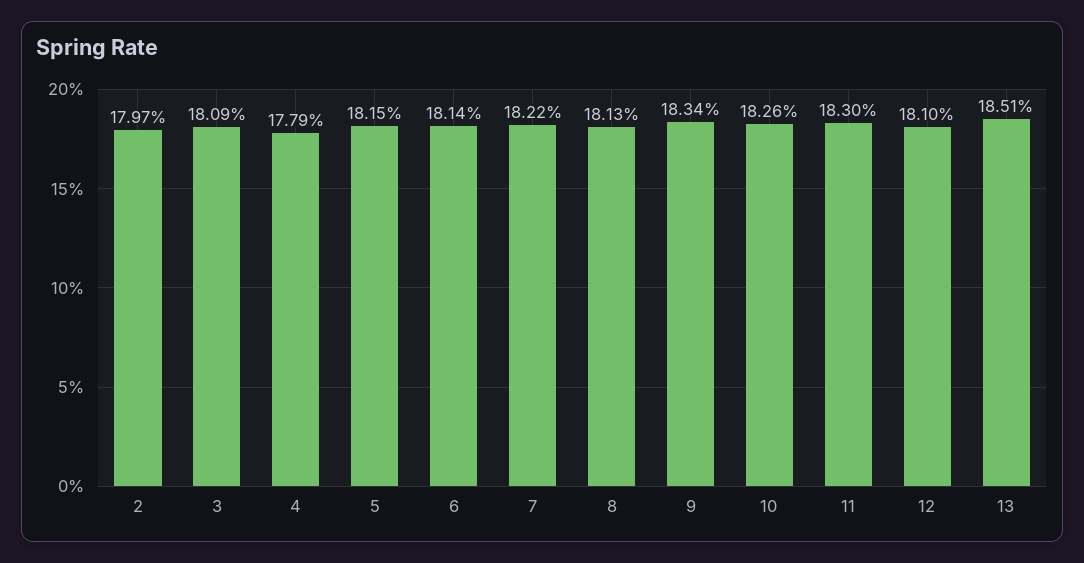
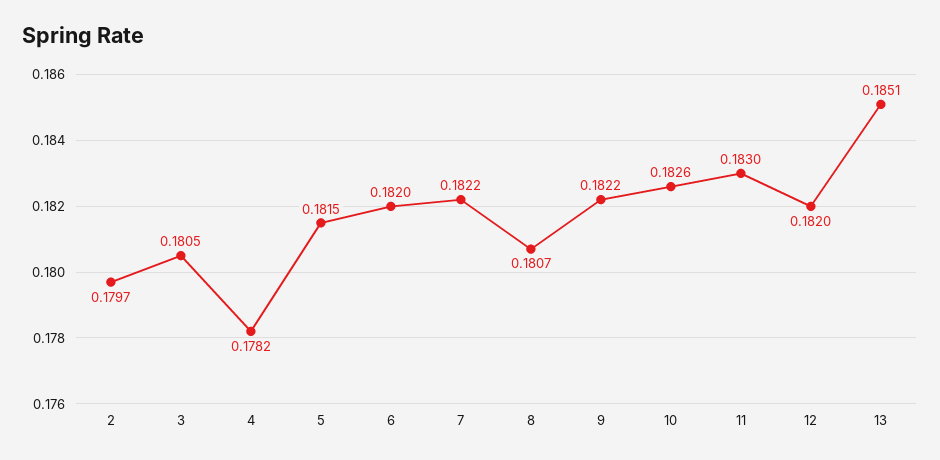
3: 0.1809 -> 0.1805
4: 0.1779 -> 0.1782
6: 0.1814 -> 0.182
8: 0.1813 -> 0.1807
9: 0.1834 -> 0.1822
12: 0.181 -> 0.182

